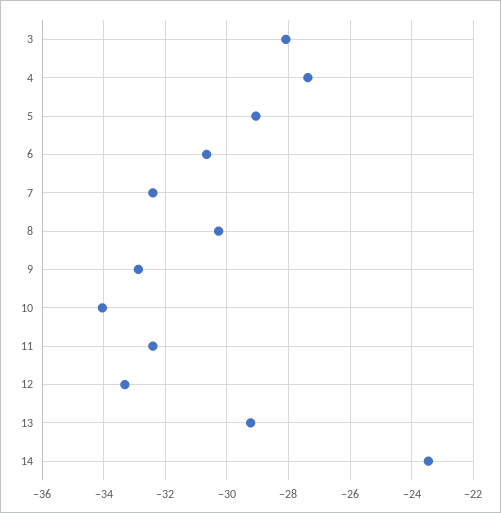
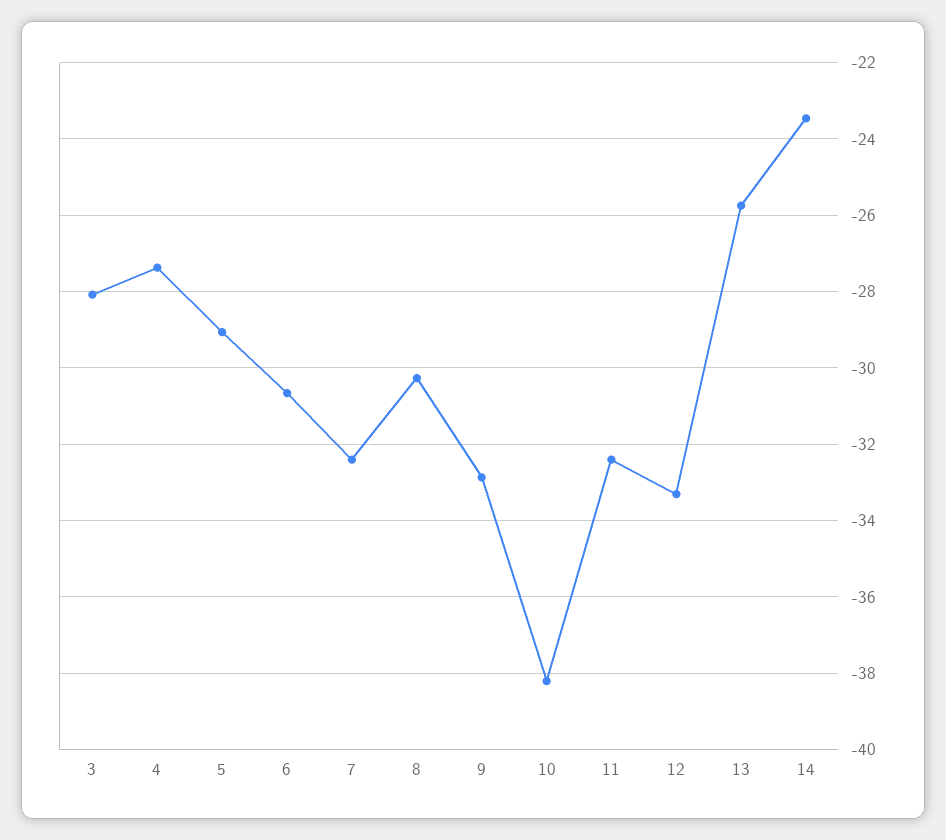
10: -34 -> -38.2
13: -29.2 -> -25.8

